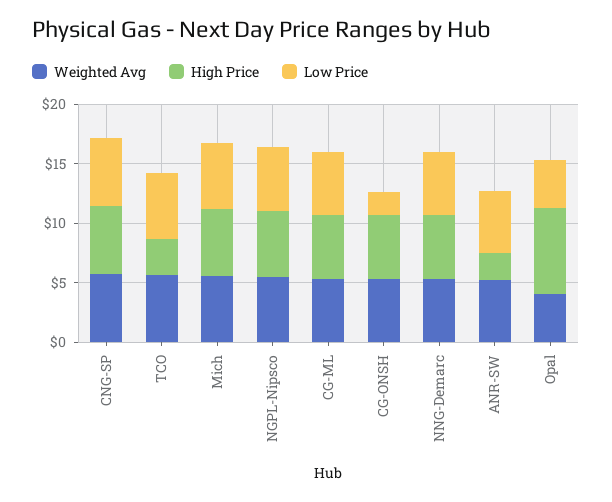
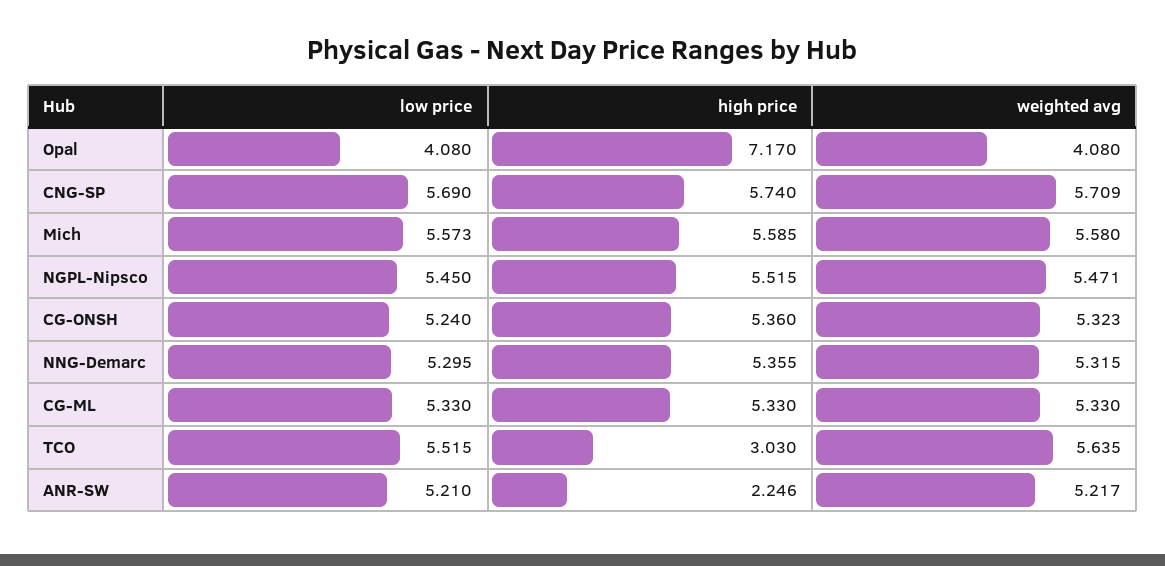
Low Price, CG-ONSH: 2 -> 5.24

